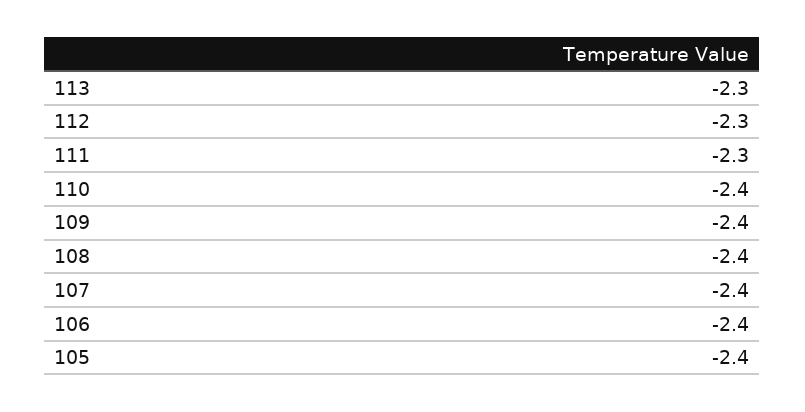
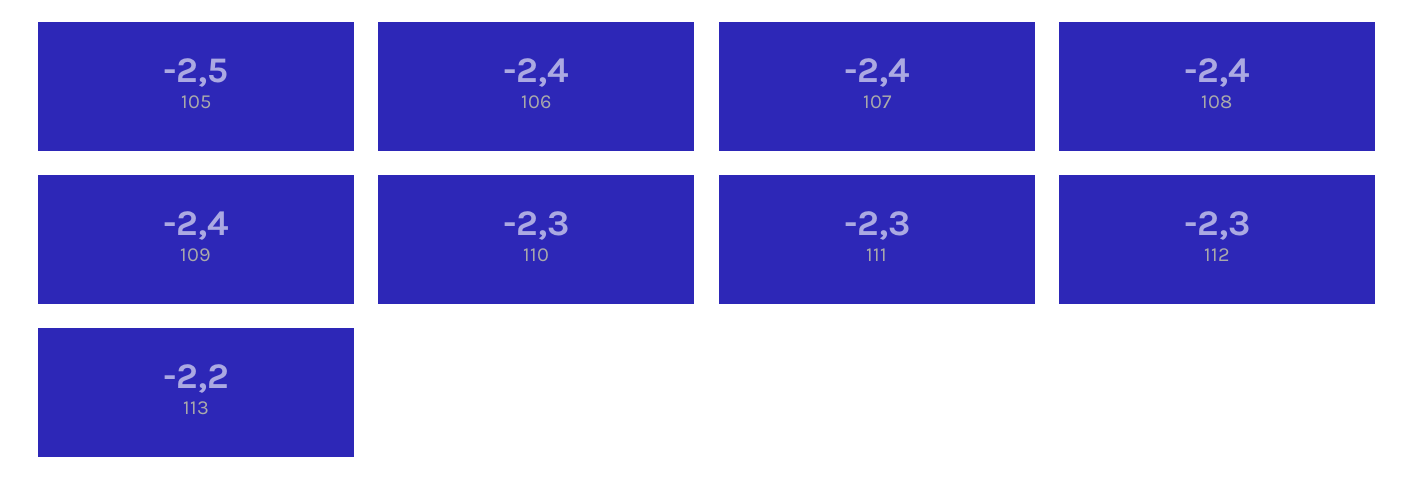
113: -2.3 -> -2.2
110: -2.4 -> -2.3
105: -2.4 -> -2.5

